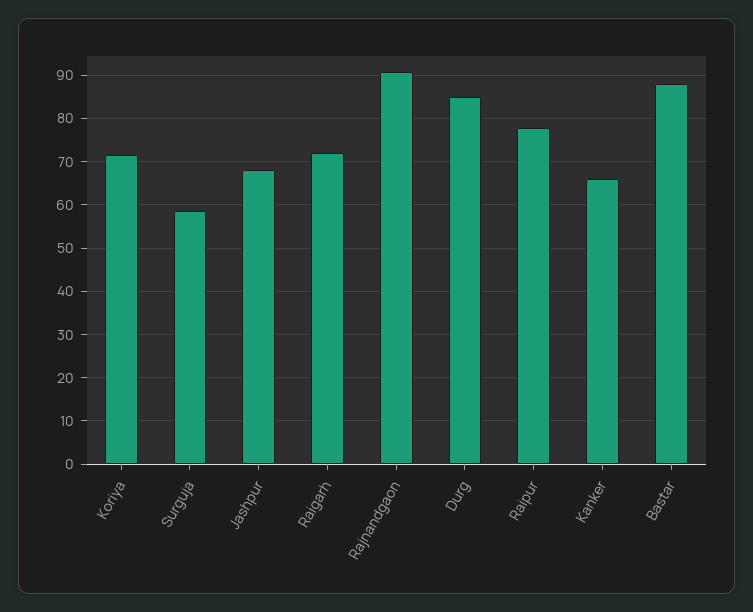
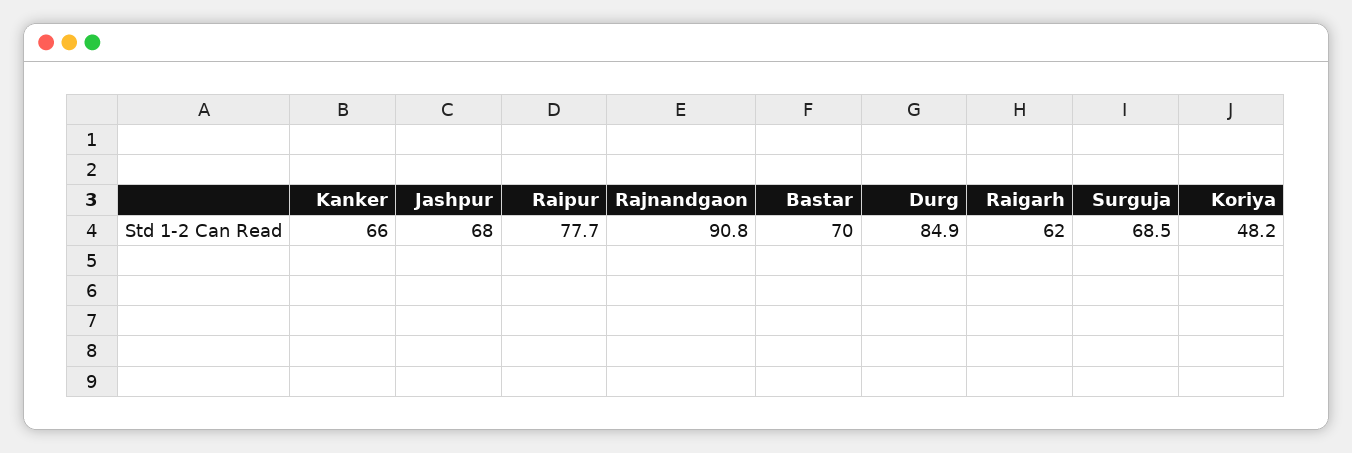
Koriya: 72 -> 48.2
Surguja: 58 -> 68.5
Raigarh: 72 -> 62
Bastar: 88 -> 70

